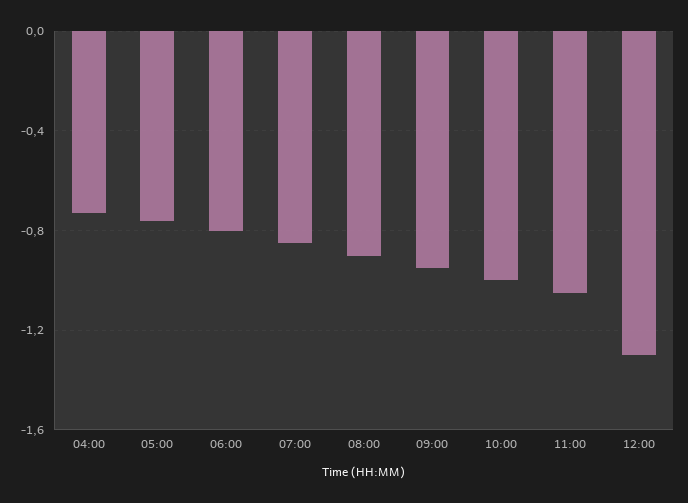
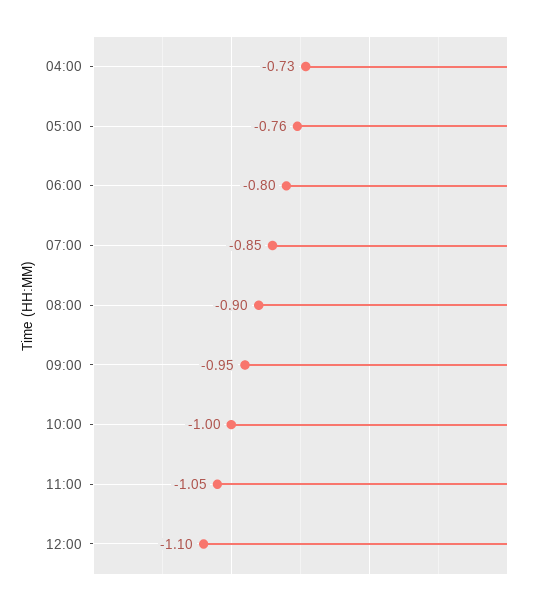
12:00: -1.3 -> -1.1

